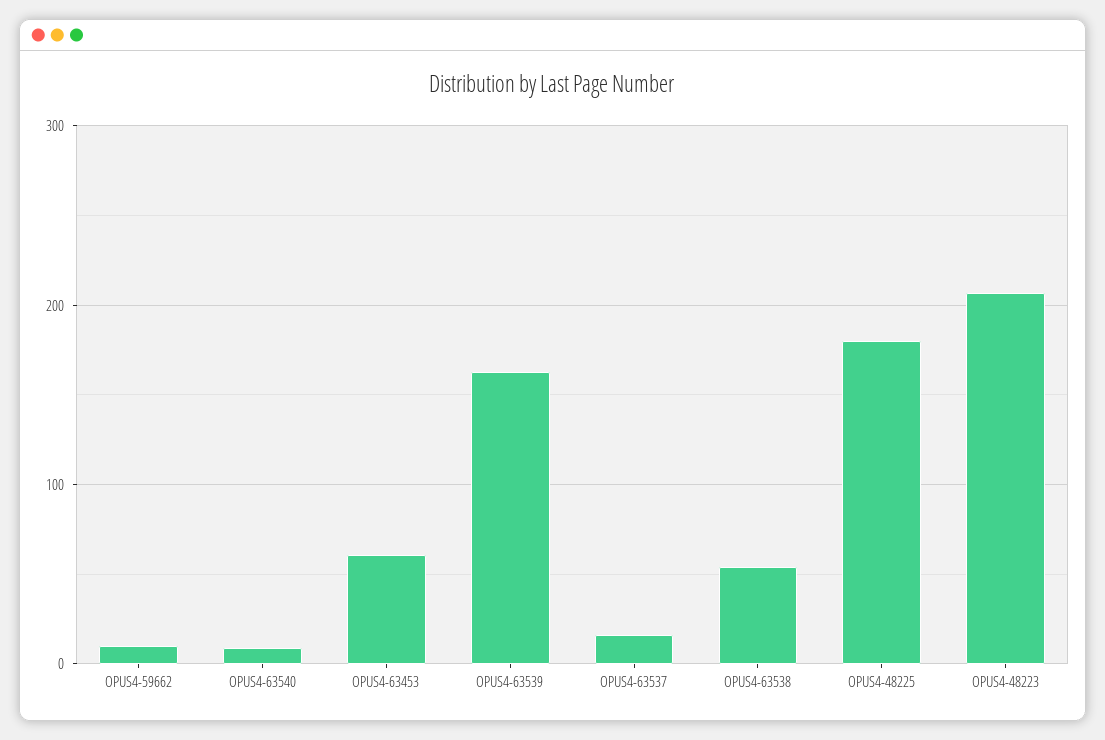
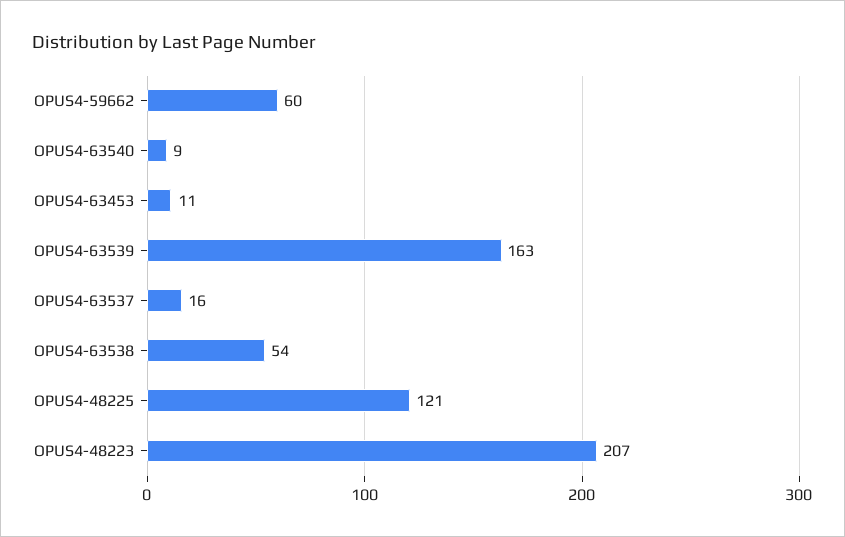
OPUS4-59662: 10 -> 60
OPUS4-63453: 60 -> 11
OPUS4-48225: 180 -> 121

